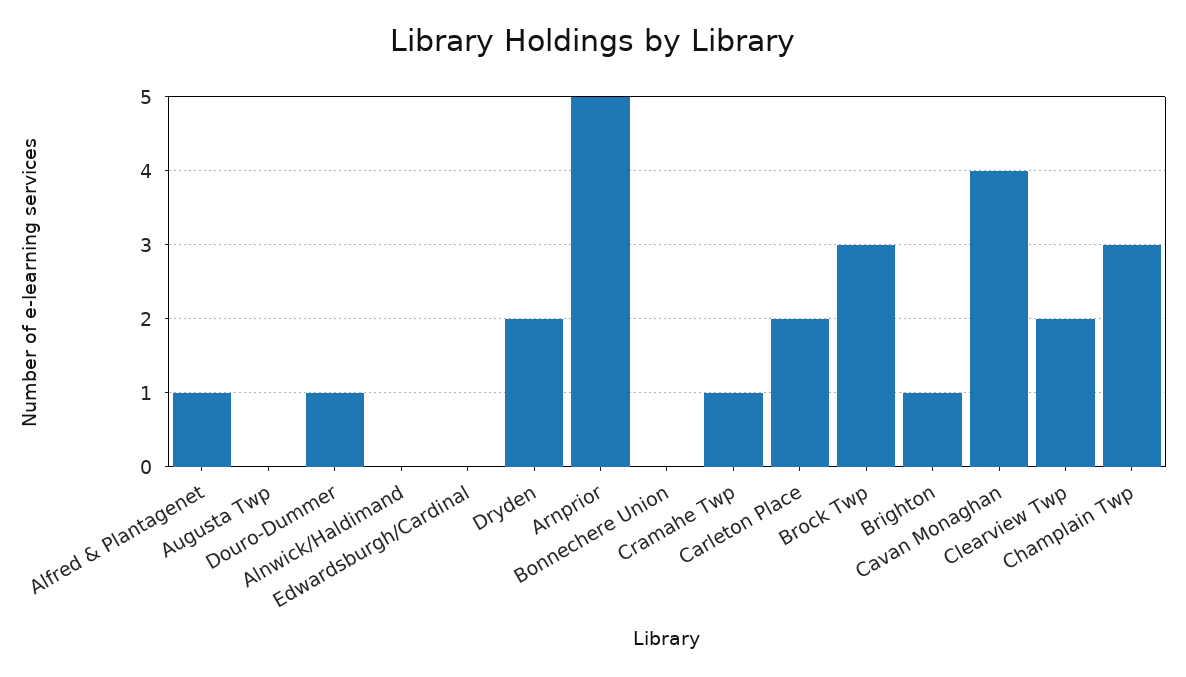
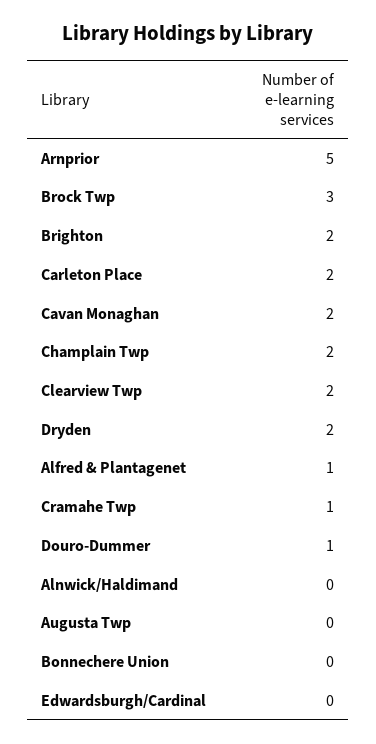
Brighton: 1 -> 2
Cavan Monaghan: 4 -> 2
Champlain Twp: 3 -> 2

